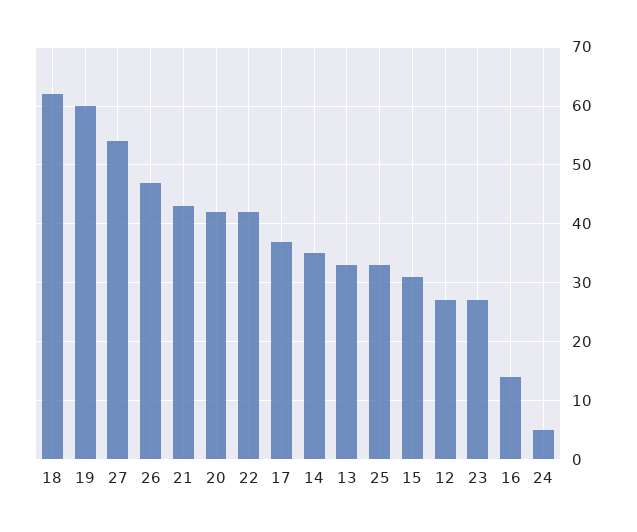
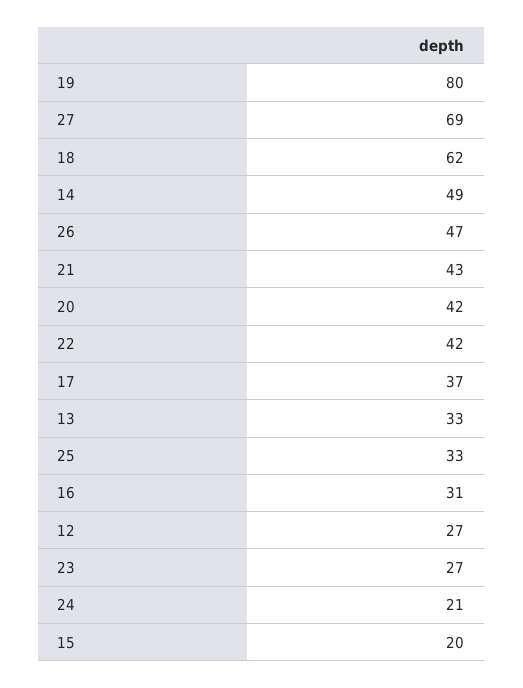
19: 60 -> 80
27: 55 -> 69
14: 35 -> 49
15: 30 -> 20
16: 15 -> 31
24: 5 -> 21

